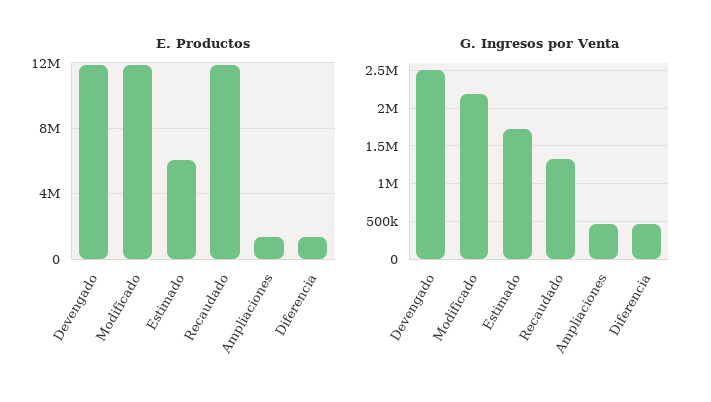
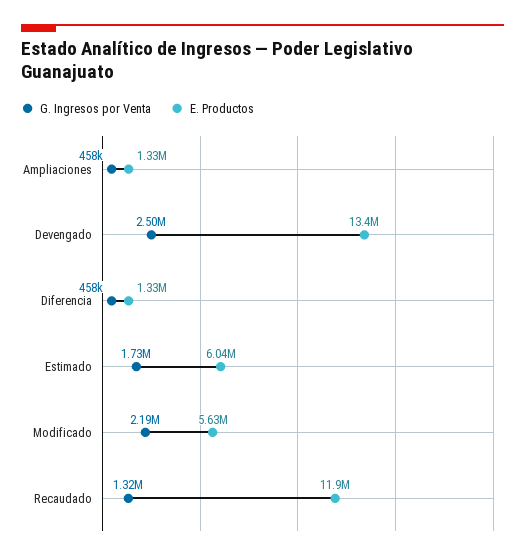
E. Productos, Devengado: 12000000 -> 13400000
E. Productos, Modificado: 12000000 -> 5630000

